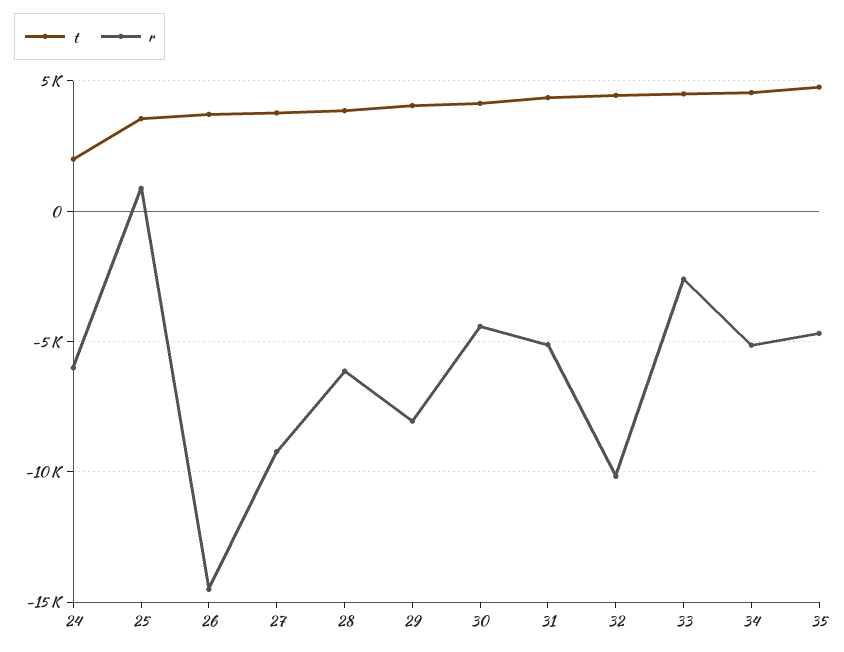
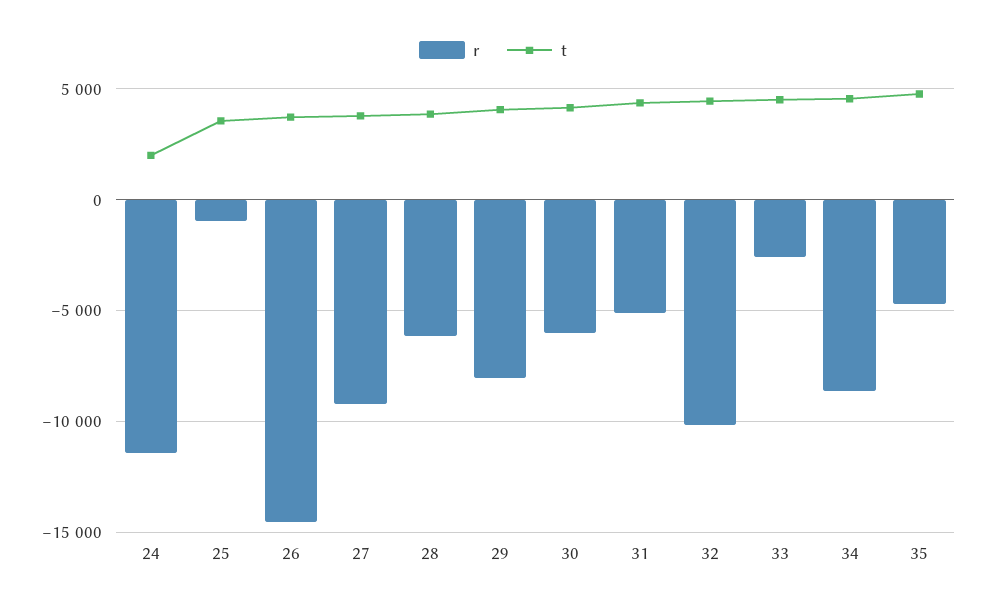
r, 24: -6000 -> -11500
r, 25: 1000 -> -1000
r, 30: -4500 -> -6000
r, 34: -5000 -> -8500

